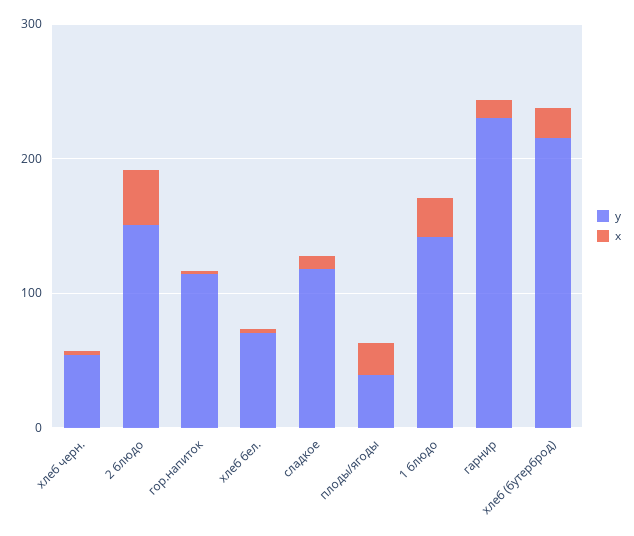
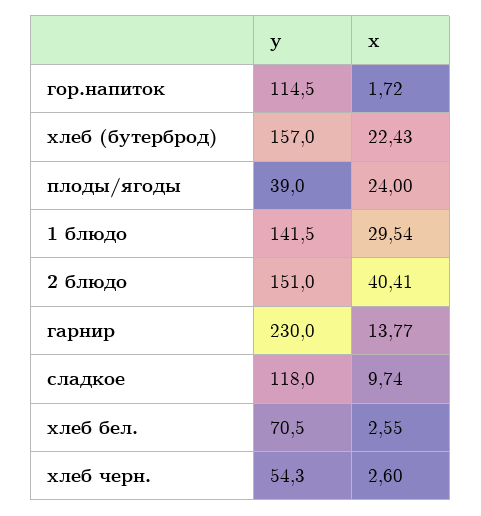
y, хлеб (бутерброд): 220 -> 157

